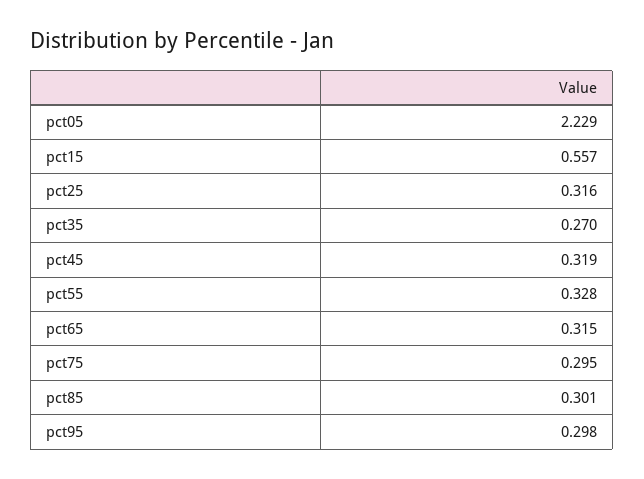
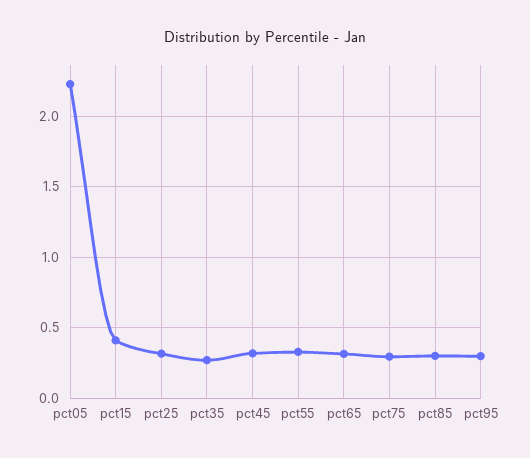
pct15: 0.557 -> 0.4

